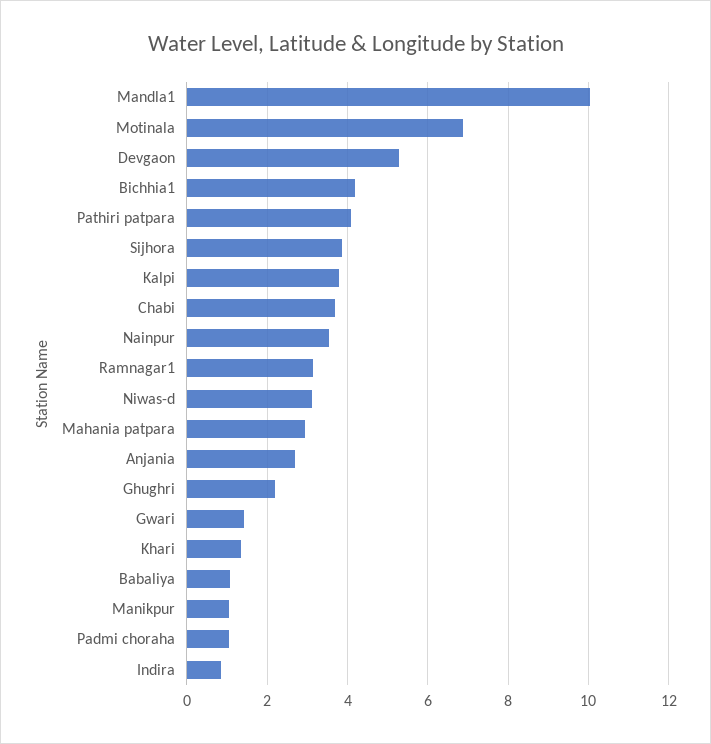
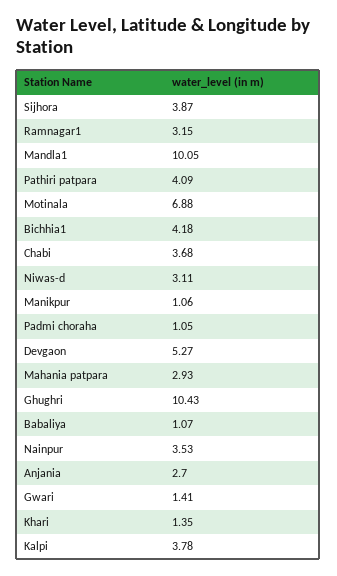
Ghughri: 2.2 -> 10.43
Indira: 0.8 -> none

